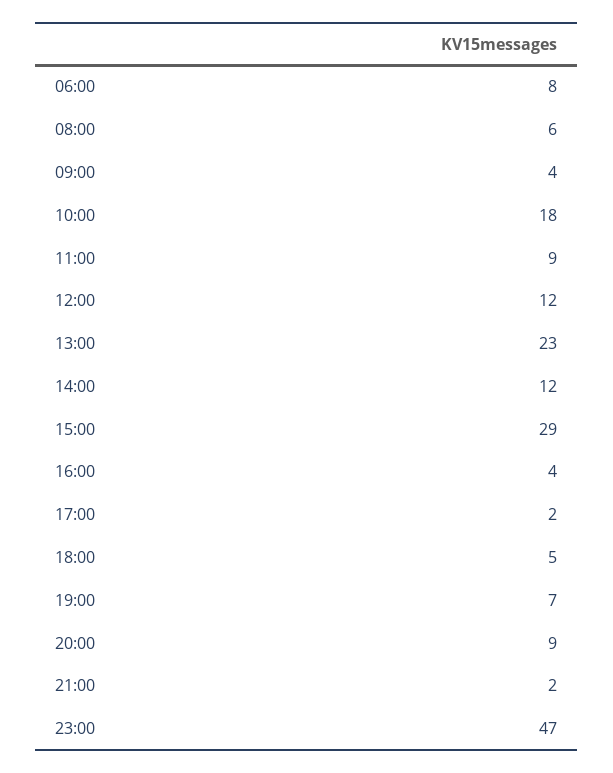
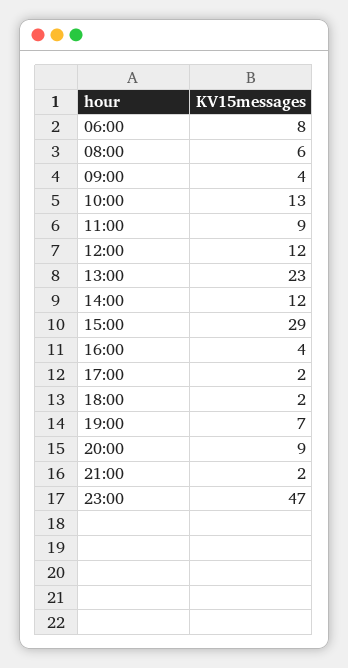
10:00: 18 -> 13
18:00: 5 -> 2

